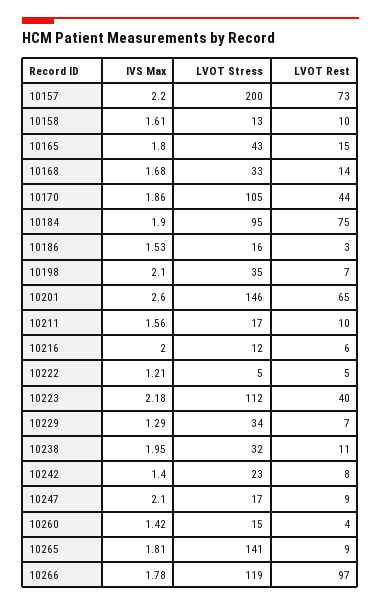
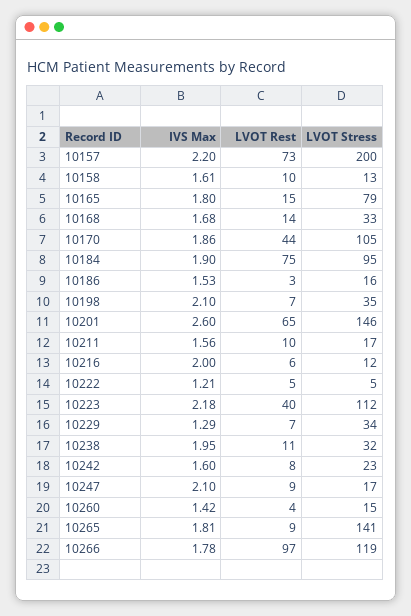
LVOT Stress, 10165: 43 -> 79
IVS Max, 10242: 1.4 -> 1.6

